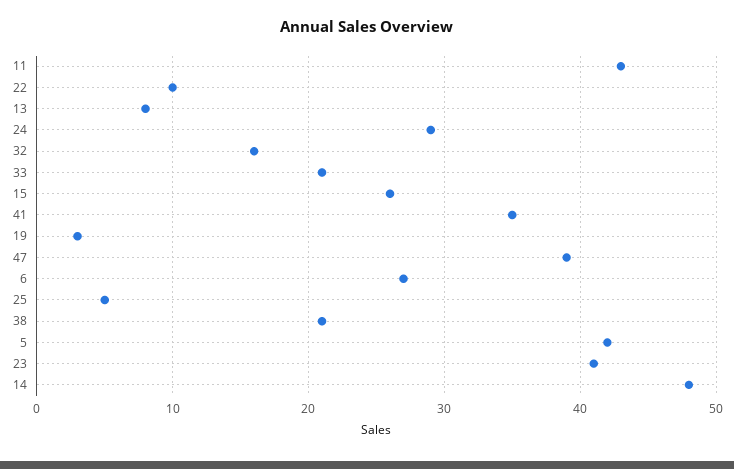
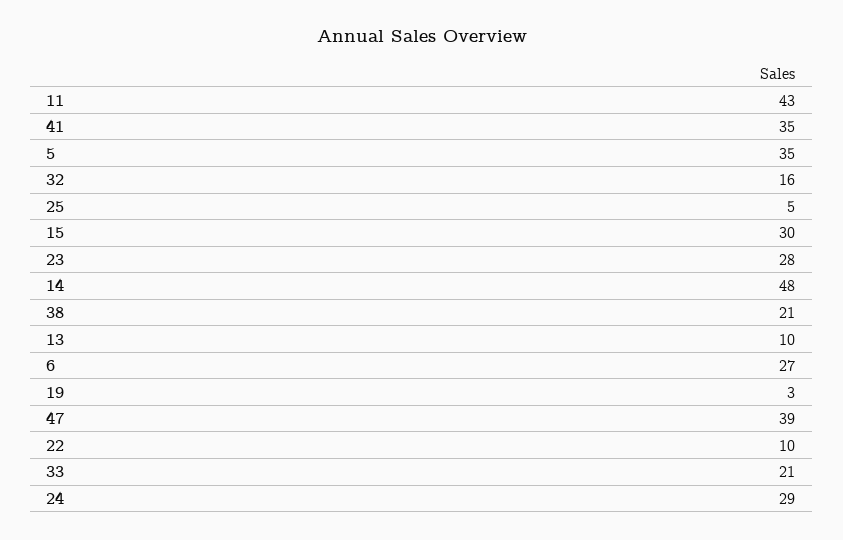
13: 8 -> 10
15: 26 -> 30
5: 42 -> 35
23: 41 -> 28

